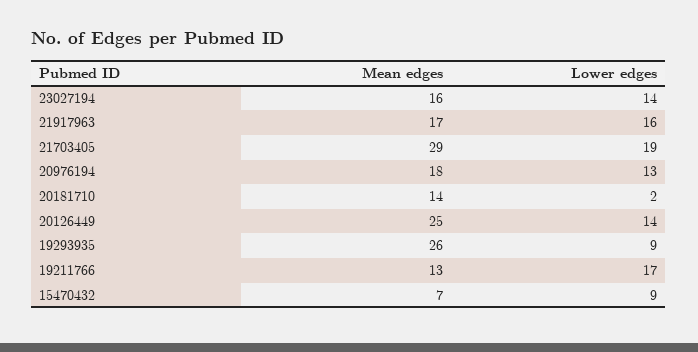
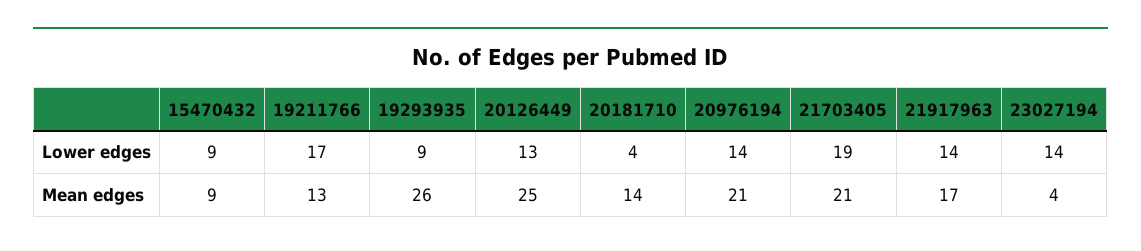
Mean edges, 23027194: 16 -> 4
Lower edges, 21917963: 16 -> 14
Mean edges, 21703405: 29 -> 21
Mean edges, 20976194: 18 -> 21
Lower edges, 20976194: 13 -> 14
Lower edges, 20181710: 2 -> 4
Lower edges, 20126449: 14 -> 13
Mean edges, 15470432: 7 -> 9

